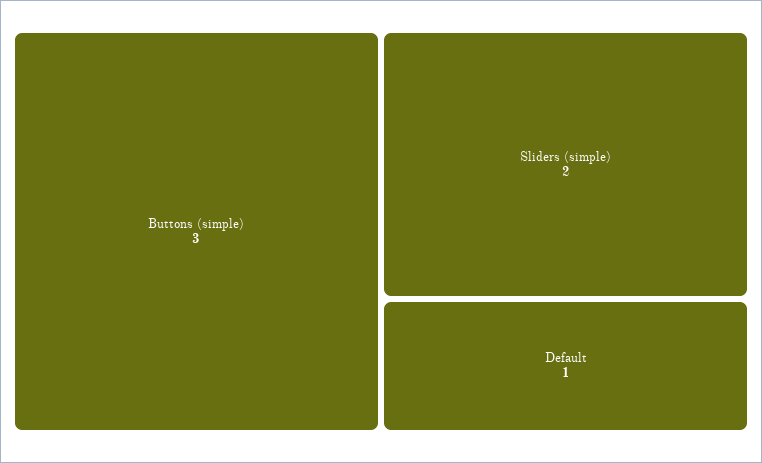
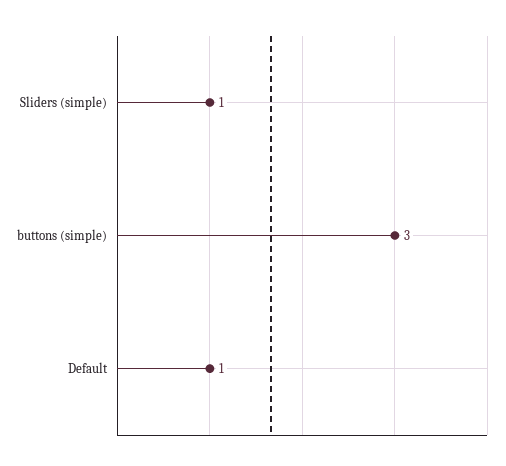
Sliders (simple): 2 -> 1

